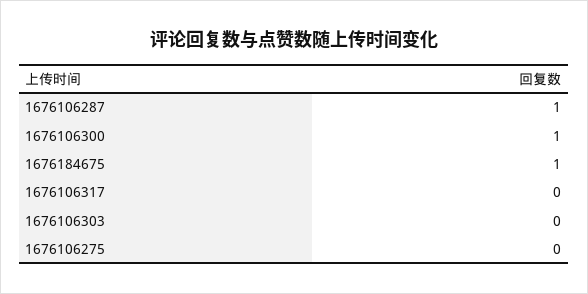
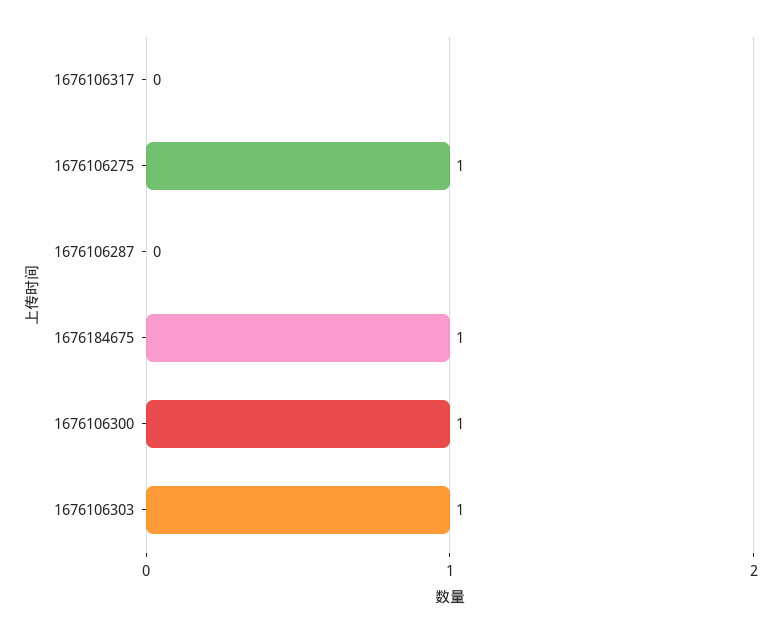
1676106287: 1 -> 0
1676106303: 0 -> 1
1676106275: 0 -> 1

